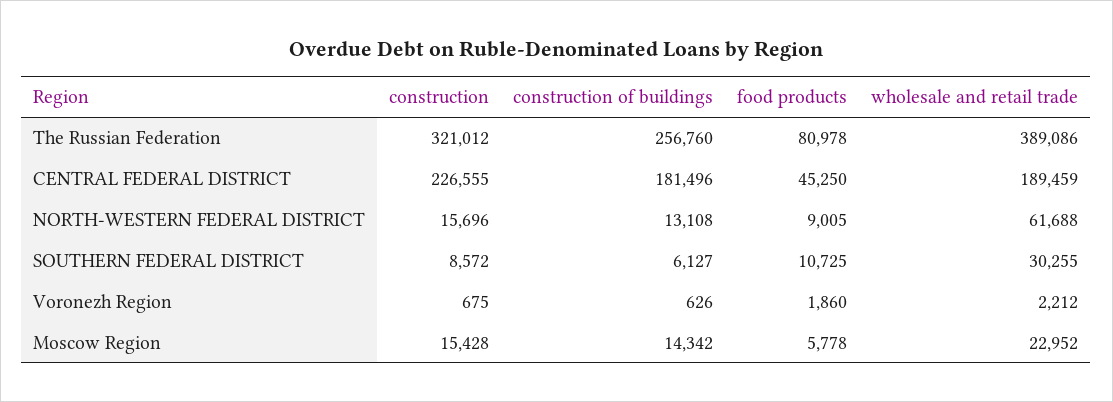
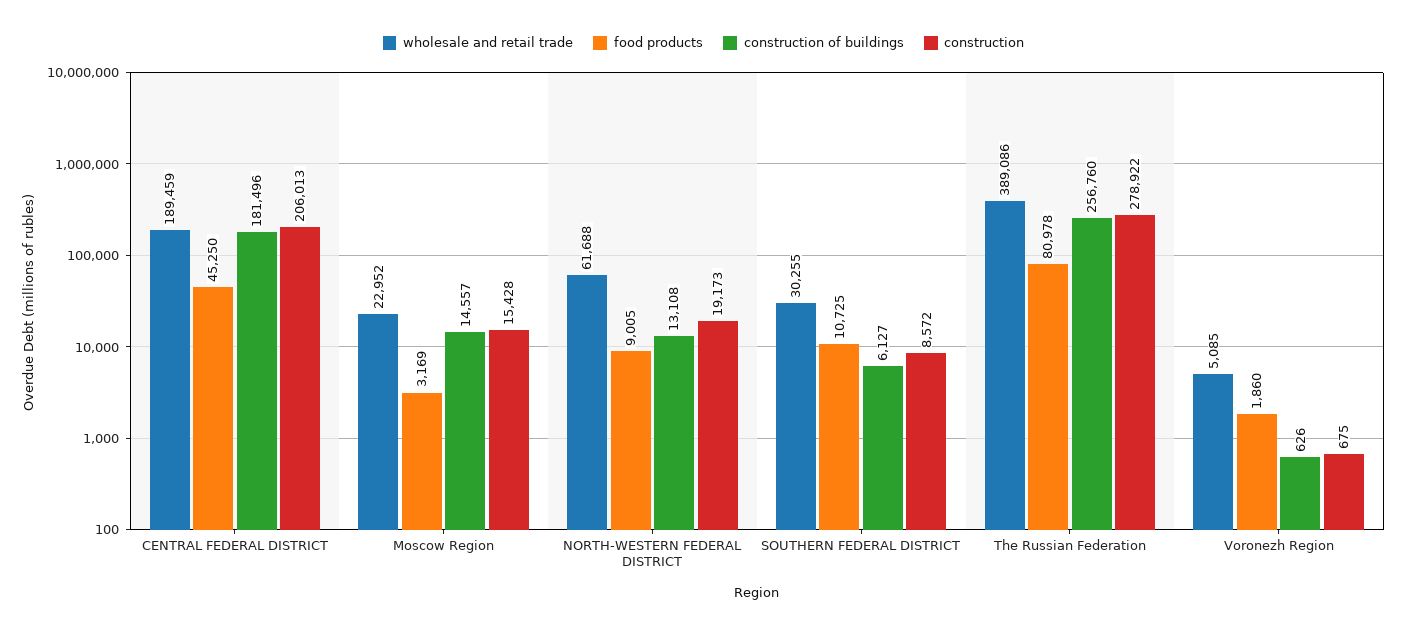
construction, The Russian Federation: 321012 -> 278922
construction, CENTRAL FEDERAL DISTRICT: 226555 -> 206013
construction, NORTH-WESTERN FEDERAL DISTRICT: 15696 -> 19173
wholesale and retail trade, Voronezh Region: 2212 -> 5085
construction of buildings, Moscow Region: 14342 -> 14557
food products, Moscow Region: 5778 -> 3169

